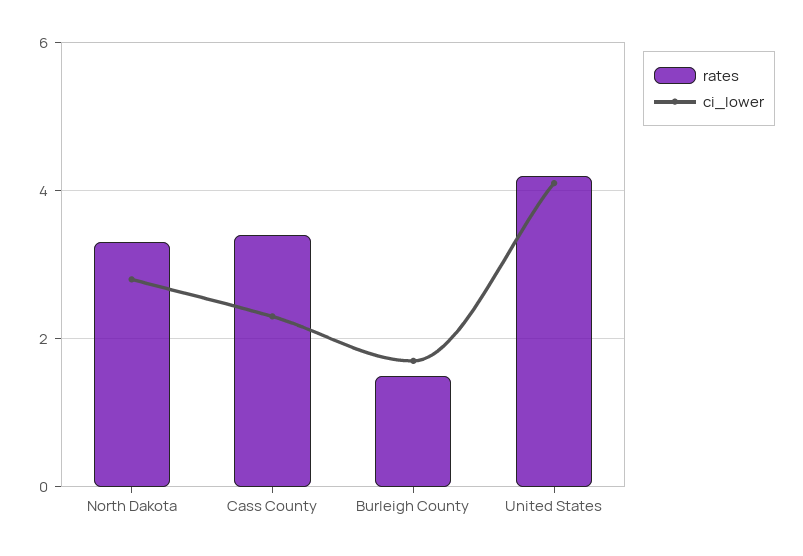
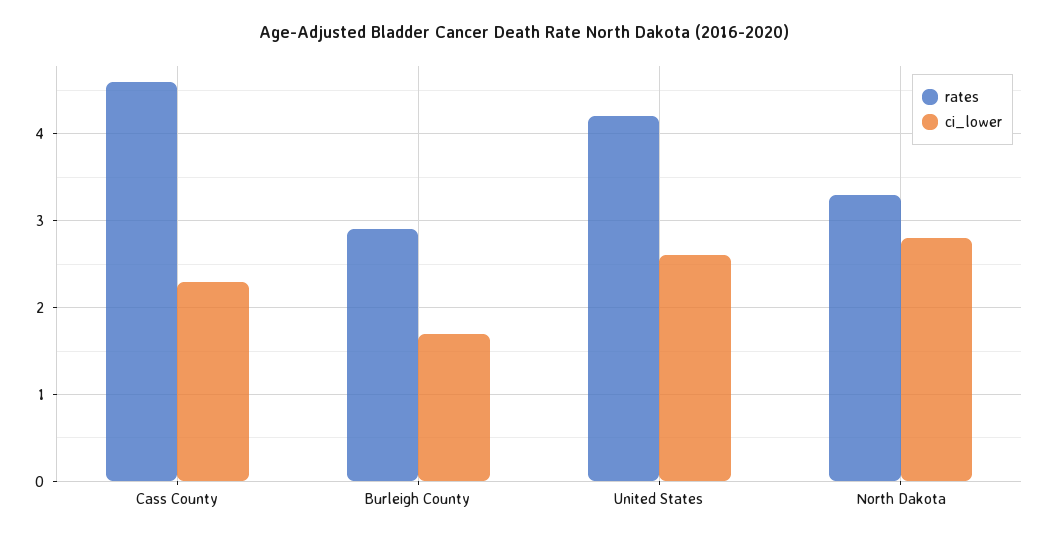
rates, Cass County: 3.5 -> 4.6
rates, Burleigh County: 1.5 -> 2.9
ci_lower, United States: 4 -> 2.6

